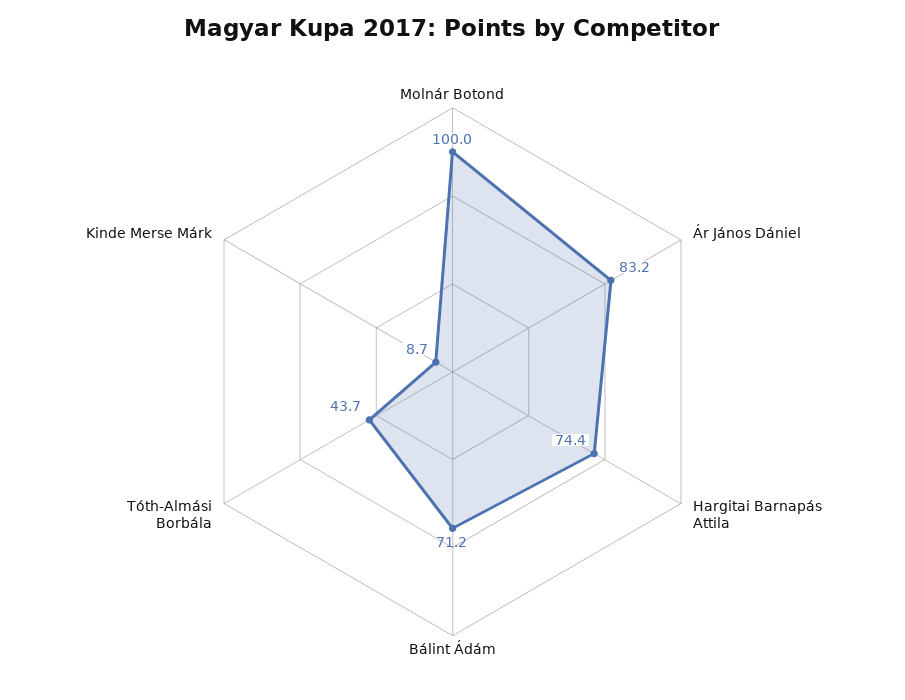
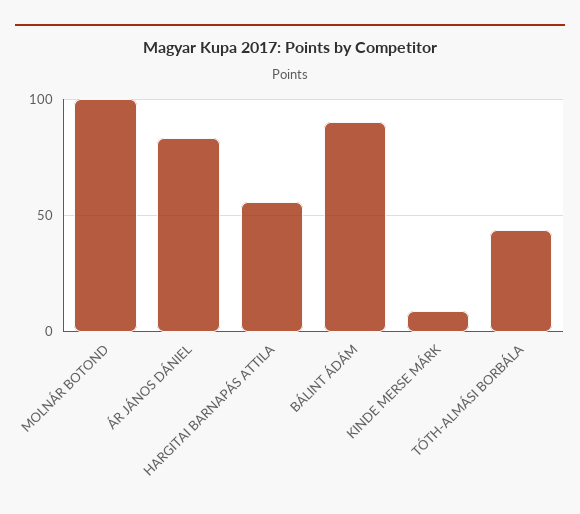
Hargitai Barnapás Attila: 74.4 -> 55
Bálint Ádám: 71.2 -> 90

